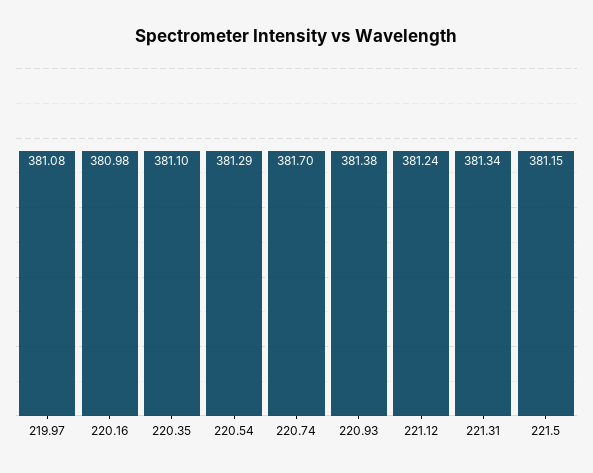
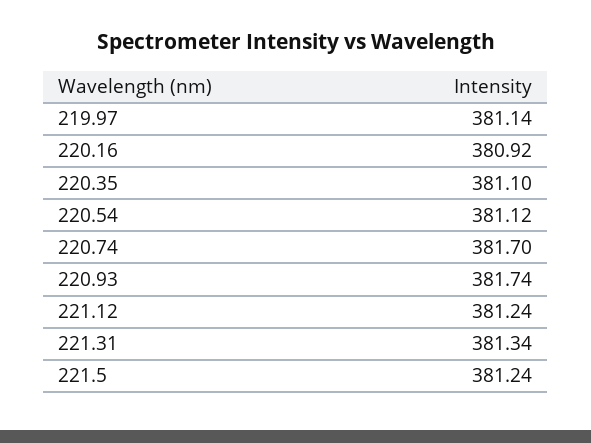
219.97: 381.08 -> 381.14
220.16: 380.98 -> 380.92
220.54: 381.29 -> 381.12
220.93: 381.38 -> 381.74
221.5: 381.15 -> 381.24

